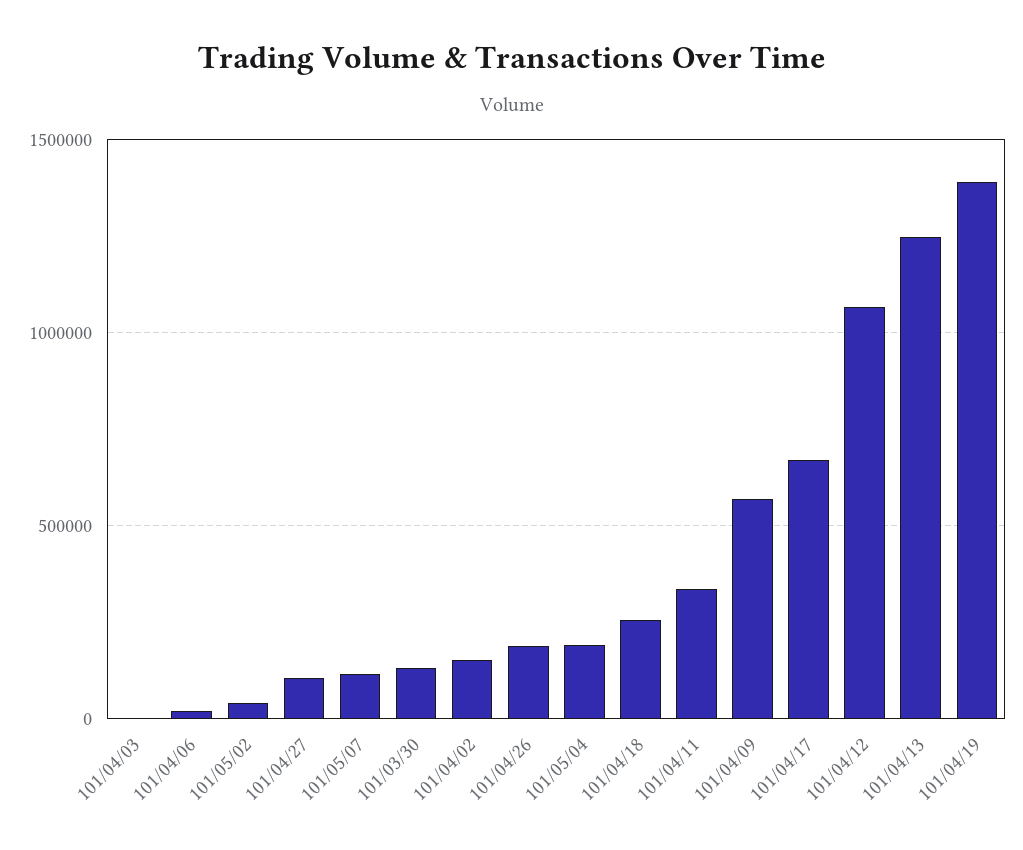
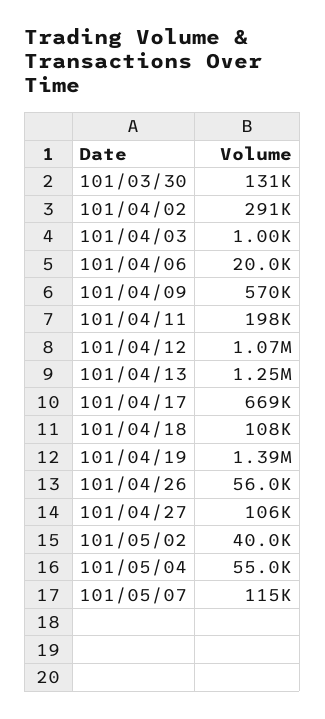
101/04/02: 150000 -> 291000
101/04/26: 200000 -> 56000
101/05/04: 200000 -> 55000
101/04/18: 250000 -> 108000
101/04/11: 350000 -> 198000

